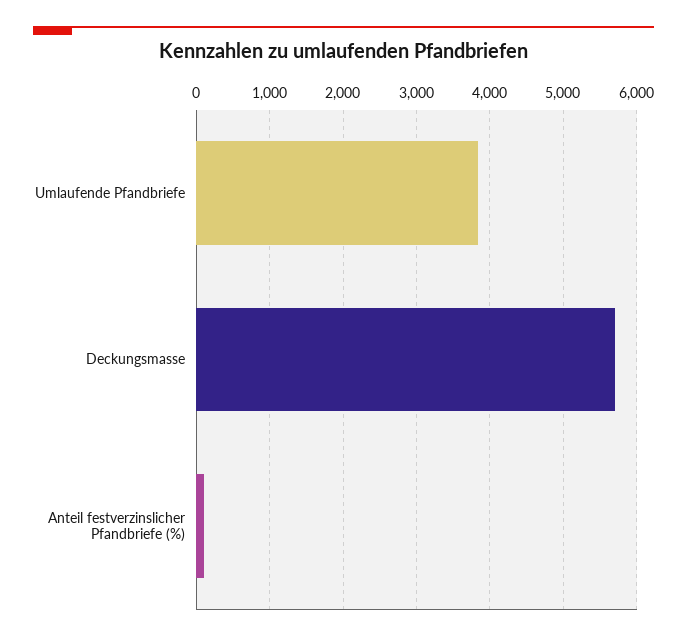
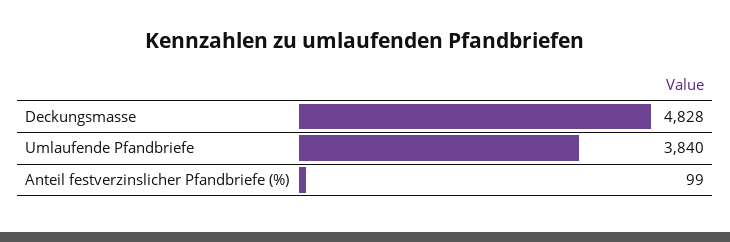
Deckungsmasse: 5700 -> 4828

